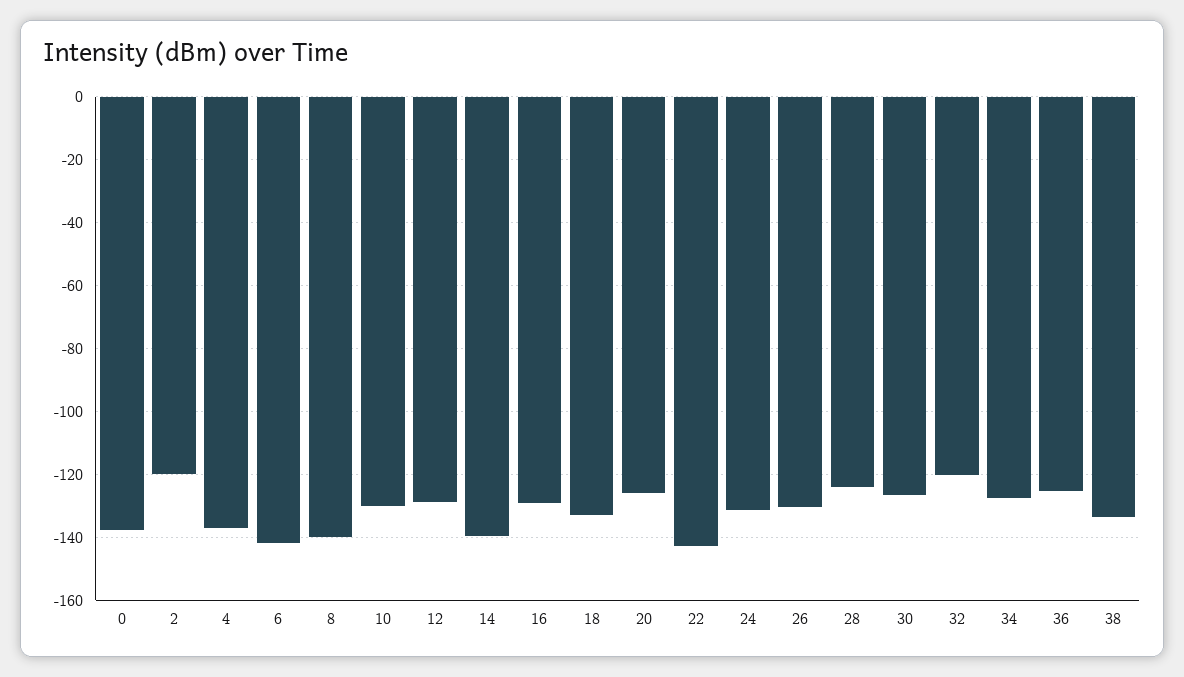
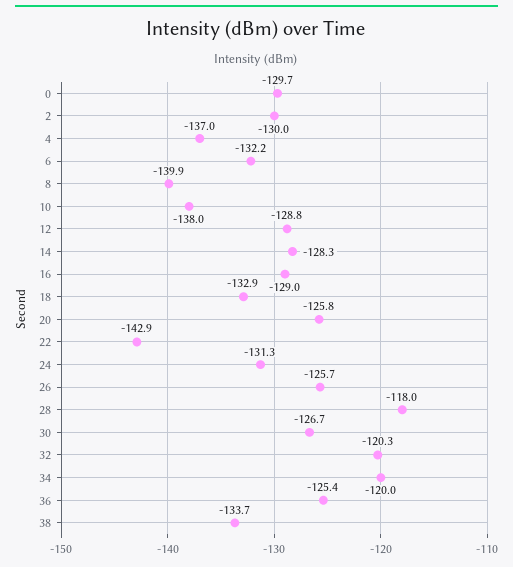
0: -138 -> -129.7
2: -120 -> -130
6: -142 -> -132.2
10: -130 -> -138
14: -140 -> -128.3
26: -130 -> -125.7
28: -124 -> -118
34: -128 -> -120

